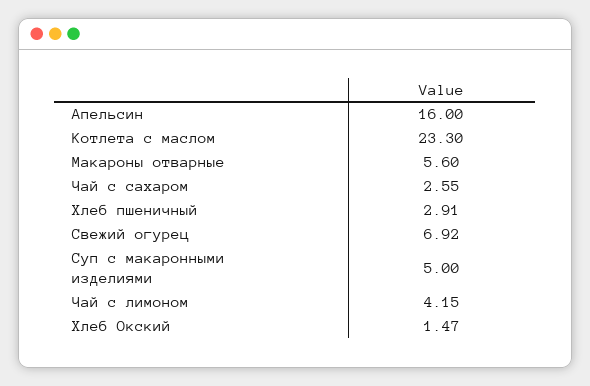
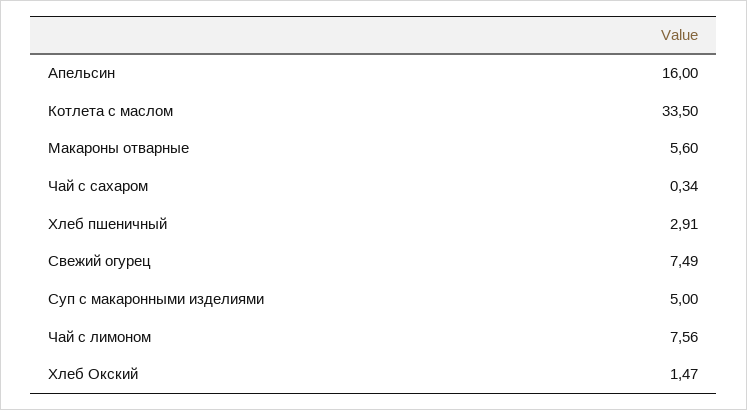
Котлета с маслом: 23.3 -> 33.5
Чай с сахаром: 2.55 -> 0.34
Свежий огурец: 6.92 -> 7.49
Чай с лимоном: 4.15 -> 7.56

